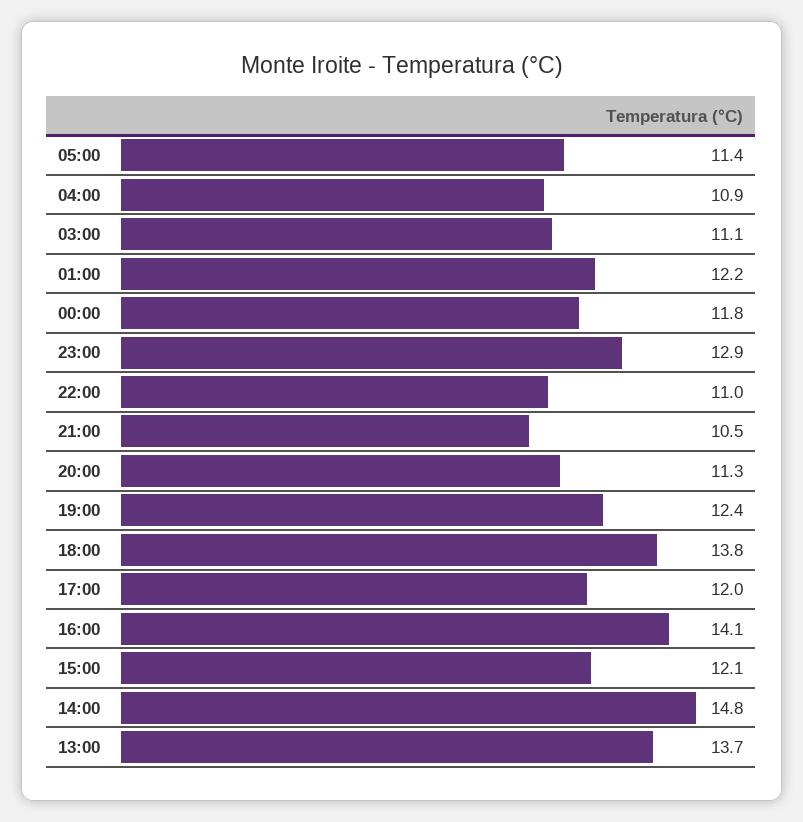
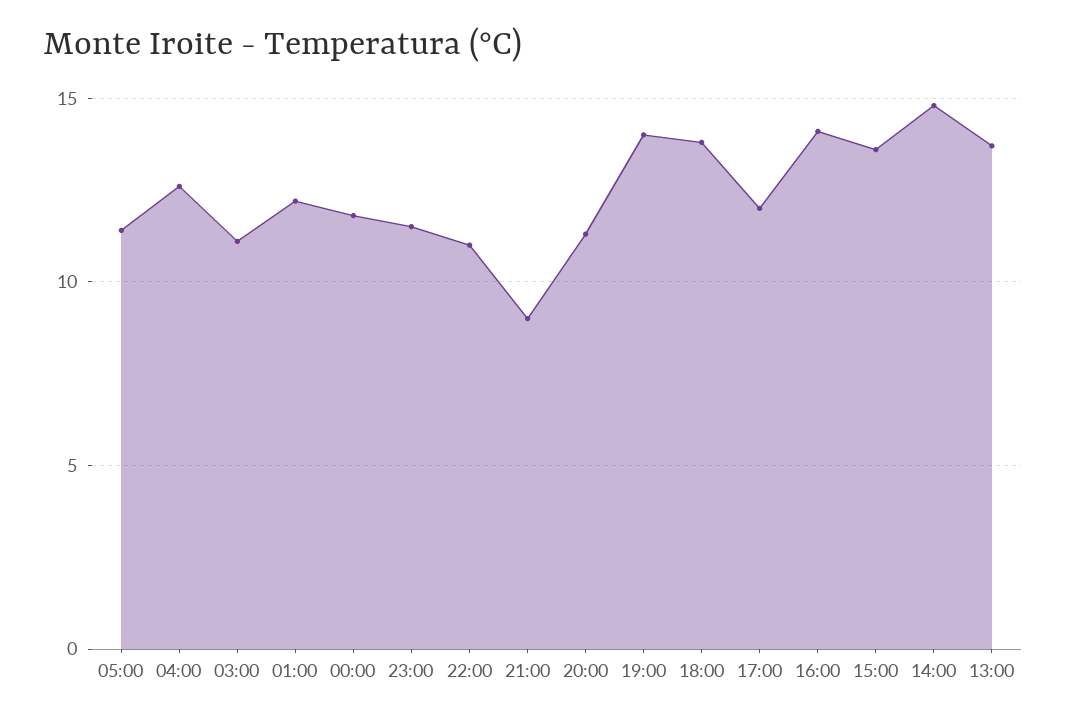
04:00: 10.9 -> 12.5
23:00: 12.9 -> 11.5
21:00: 10.5 -> 9
19:00: 12.4 -> 14
15:00: 12.1 -> 13.5

